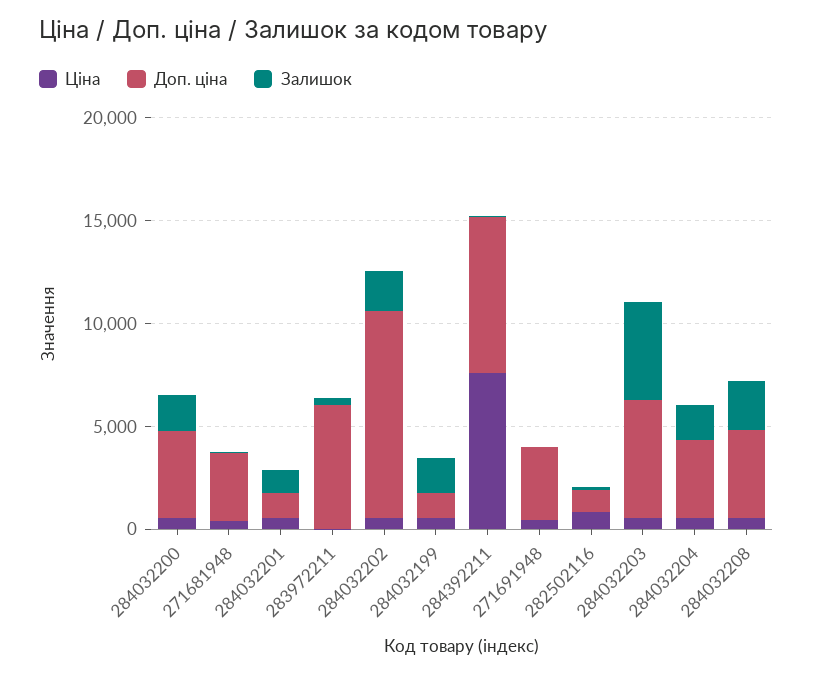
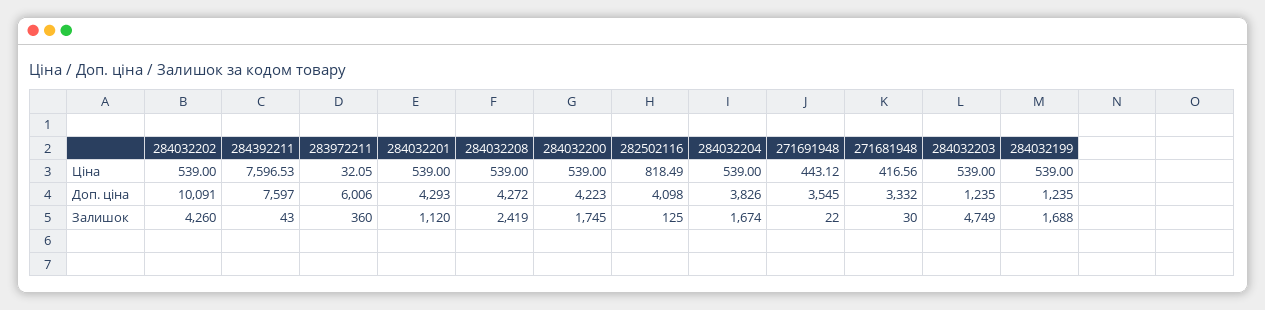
Доп. ціна, 284032201: 1000 -> 4293
Залишок, 284032202: 2000 -> 4260
Доп. ціна, 282502116: 1000 -> 4098
Доп. ціна, 284032203: 6000 -> 1235

